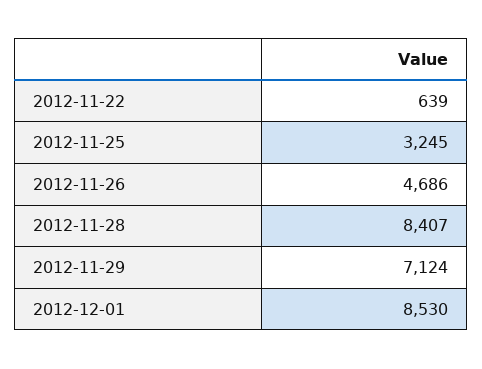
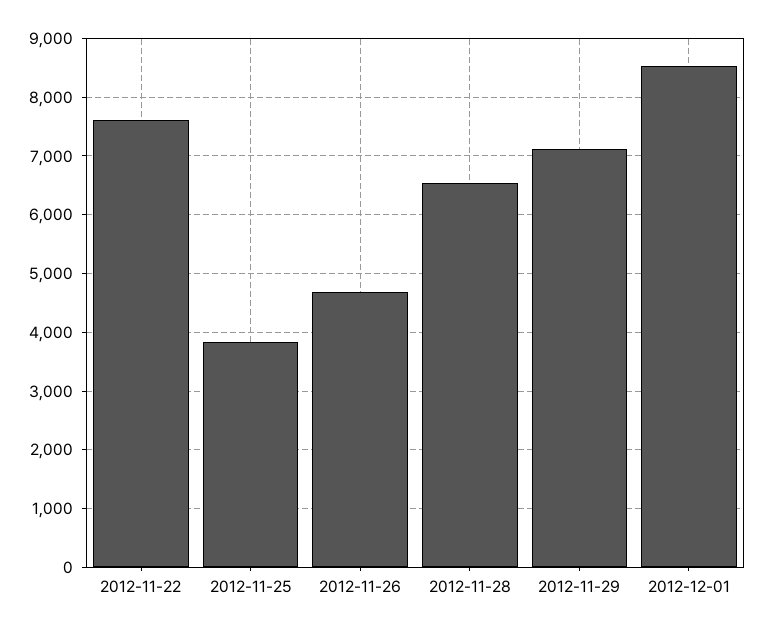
2012-11-22: 639 -> 7600
2012-11-25: 3245 -> 3800
2012-11-28: 8407 -> 6600

